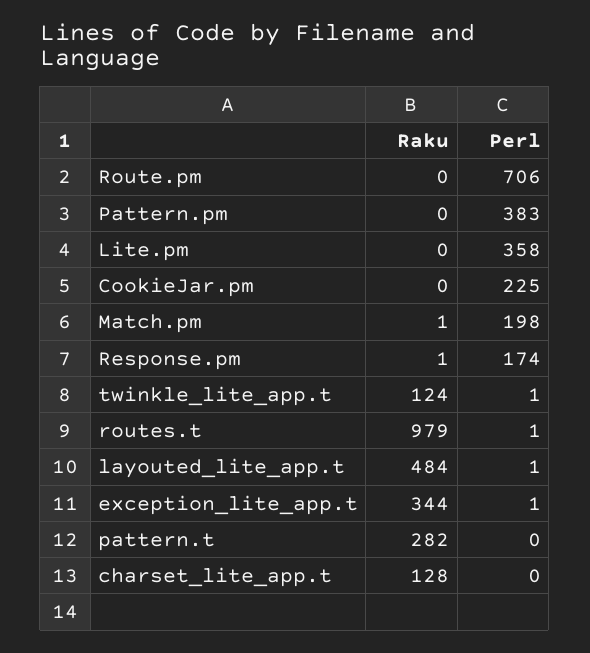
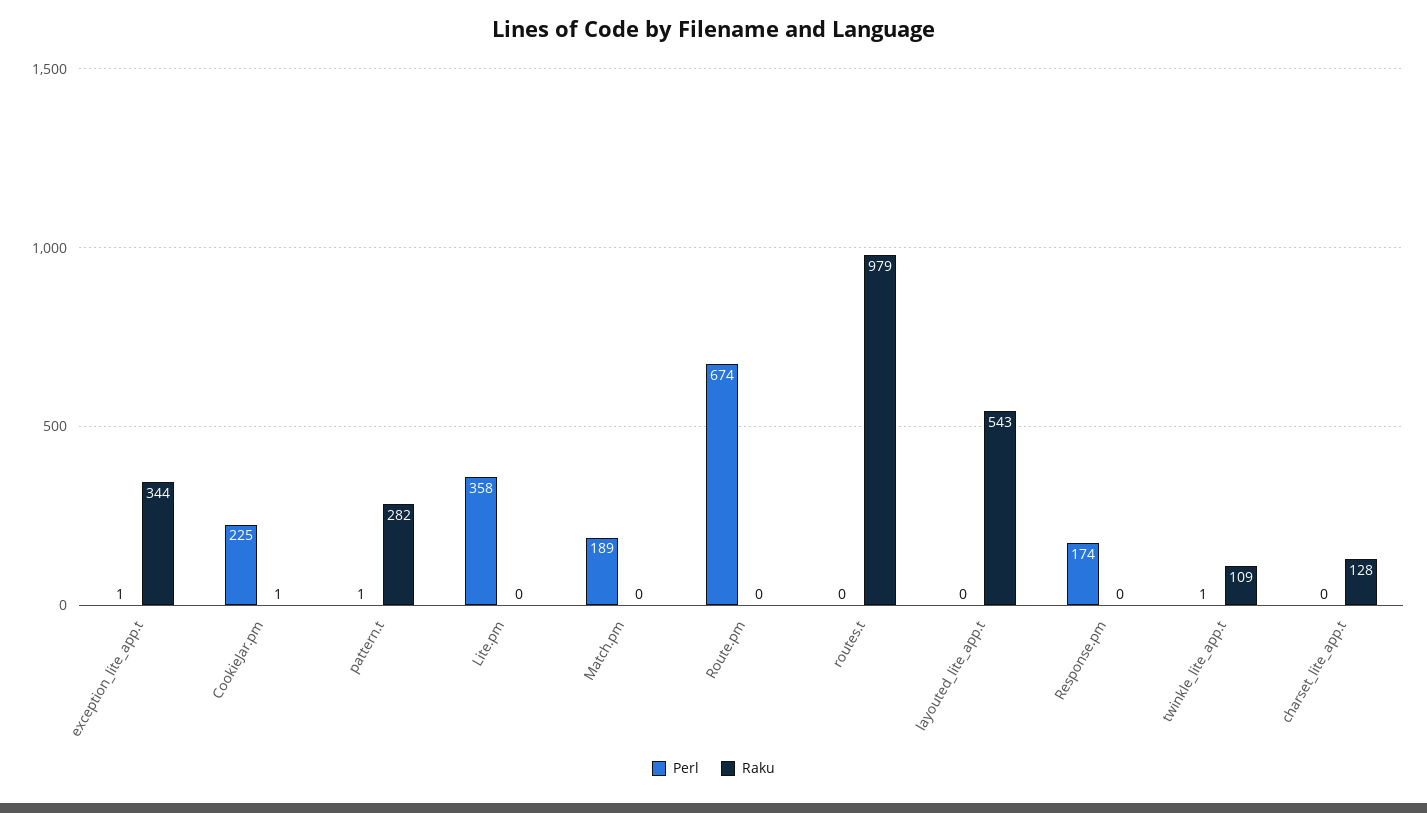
Perl, Route.pm: 706 -> 674
Raku, Pattern.pm: 0 -> none
Perl, Pattern.pm: 383 -> none
Raku, CookieJar.pm: 0 -> 1
Raku, Match.pm: 1 -> 0
Perl, Match.pm: 198 -> 189
Raku, Response.pm: 1 -> 0
Raku, twinkle_lite_app.t: 124 -> 109
Perl, routes.t: 1 -> 0
Raku, layouted_lite_app.t: 484 -> 543
Perl, layouted_lite_app.t: 1 -> 0
Perl, pattern.t: 0 -> 1

